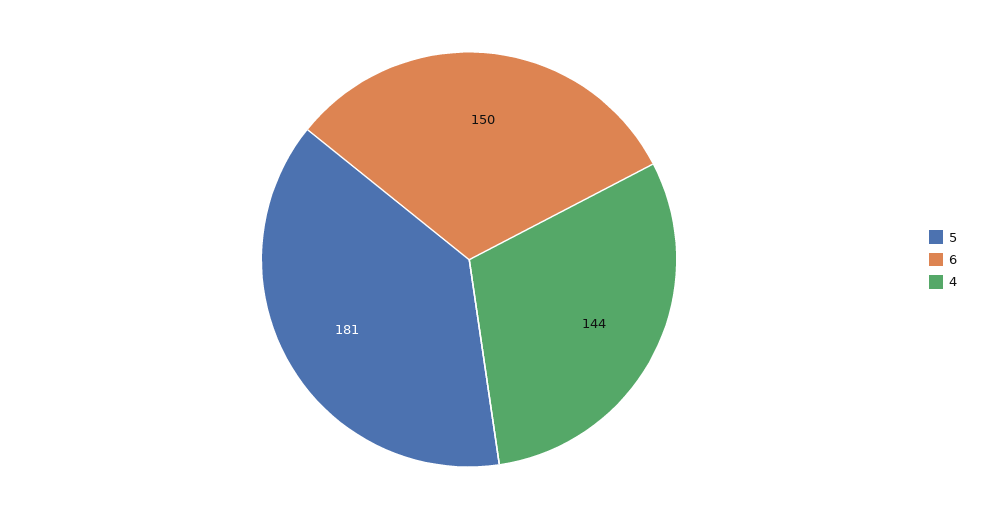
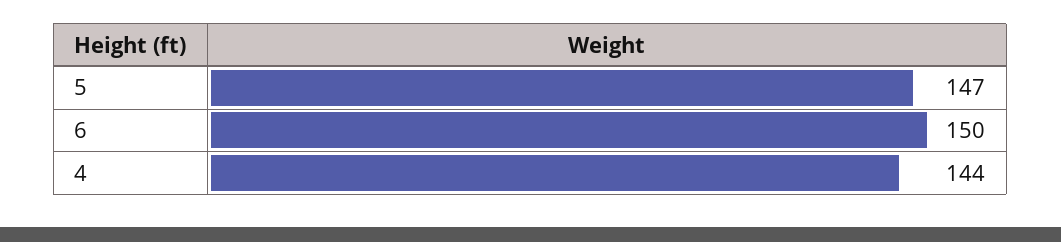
5: 181 -> 147

